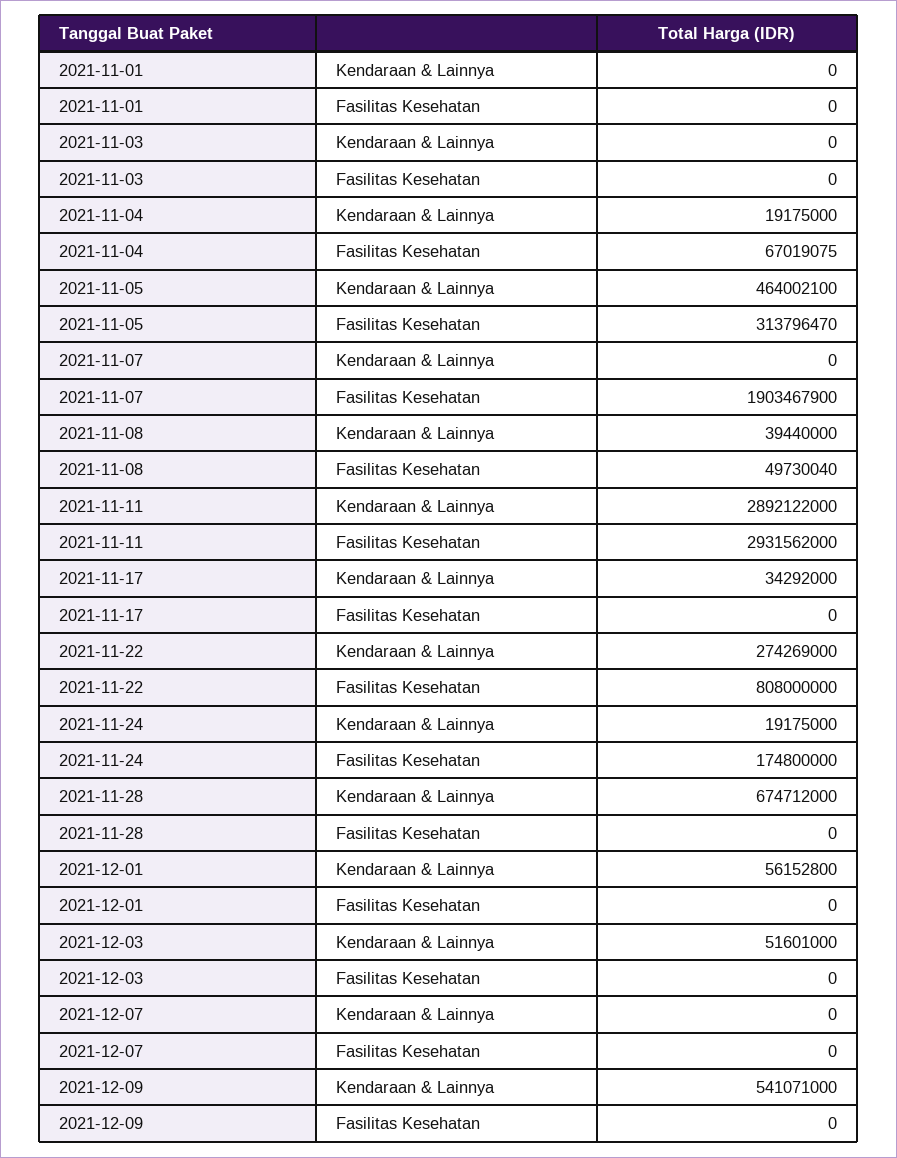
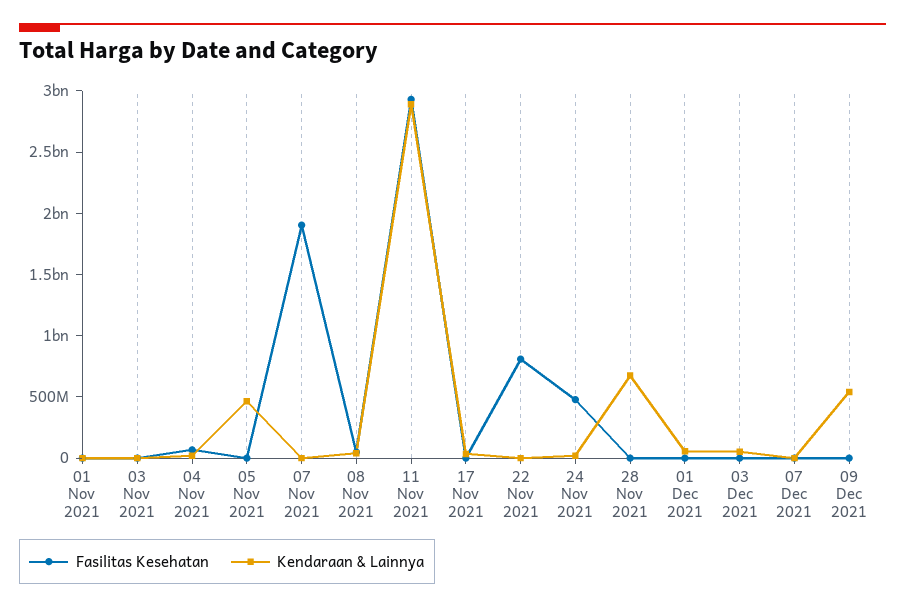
Fasilitas Kesehatan, 2021-11-05: 313796470 -> 0
Kendaraan & Lainnya, 2021-11-22: 274269000 -> 0
Fasilitas Kesehatan, 2021-11-24: 174800000 -> 500000000

